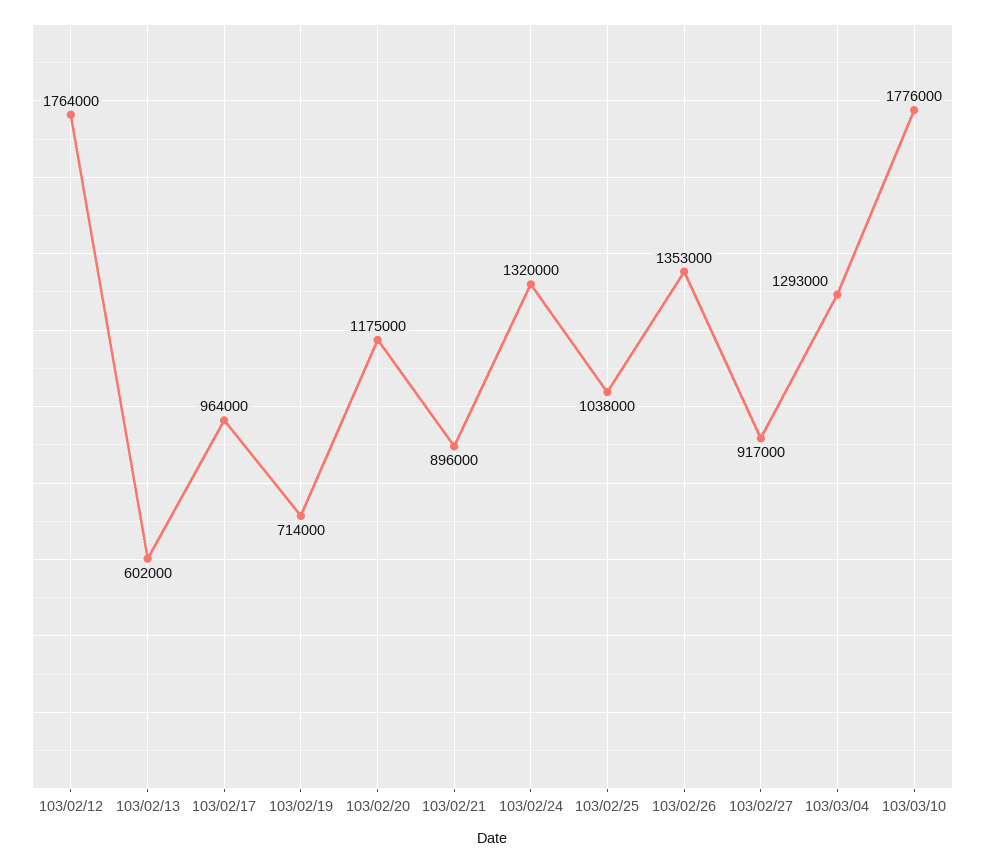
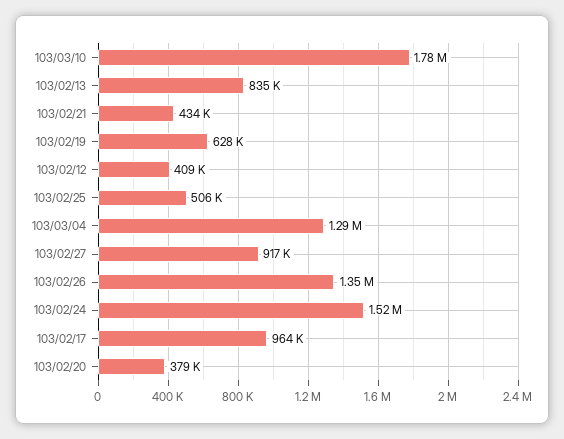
103/02/12: 1764000 -> 409000
103/02/13: 602000 -> 835000
103/02/19: 714000 -> 628000
103/02/20: 1175000 -> 379000
103/02/21: 896000 -> 434000
103/02/24: 1320000 -> 1520000
103/02/25: 1038000 -> 506000

